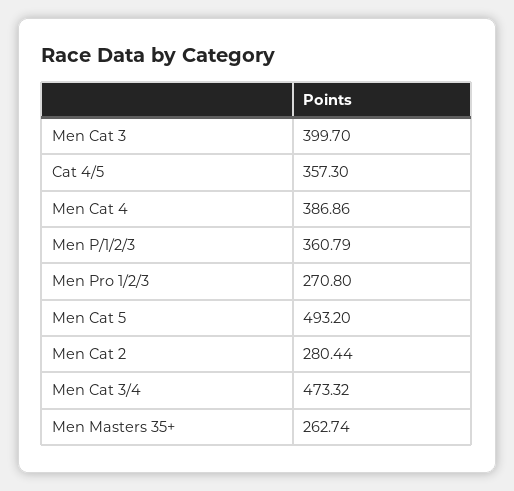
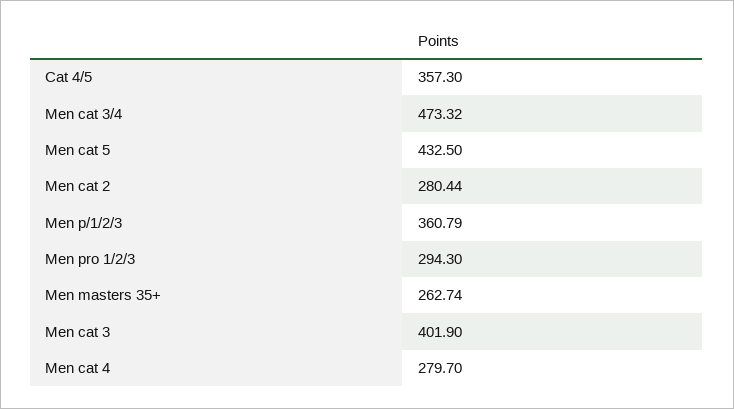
Men Cat 3: 399.7 -> 401.9
Men Cat 4: 386.86 -> 279.7
Men Pro 1/2/3: 270.8 -> 294.3
Men Cat 5: 493.2 -> 432.5

